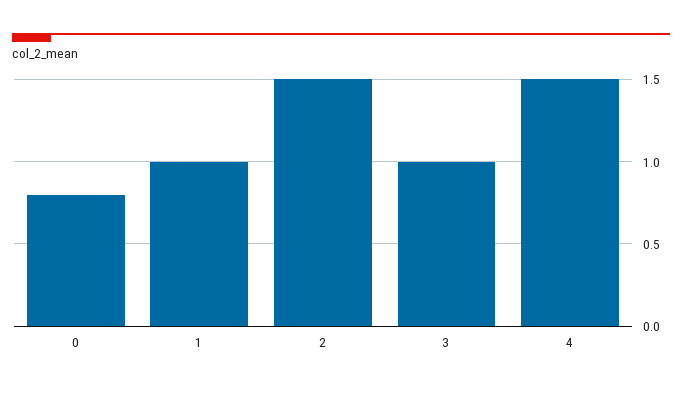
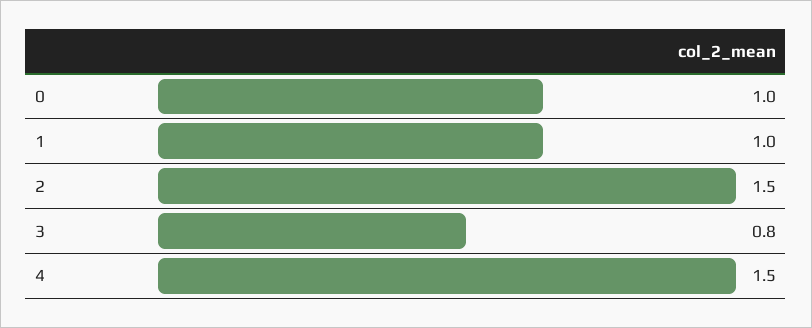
0: 0.8 -> 1
3: 1 -> 0.8

